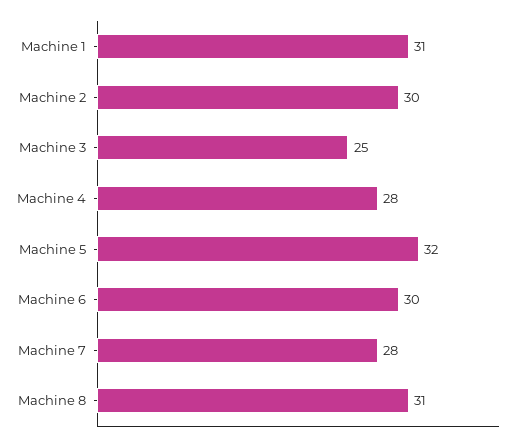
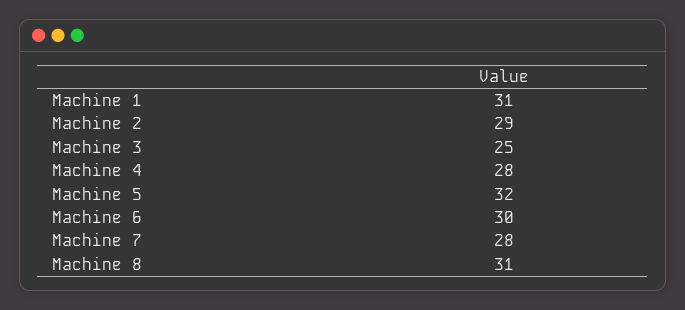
Machine 2: 30 -> 29

